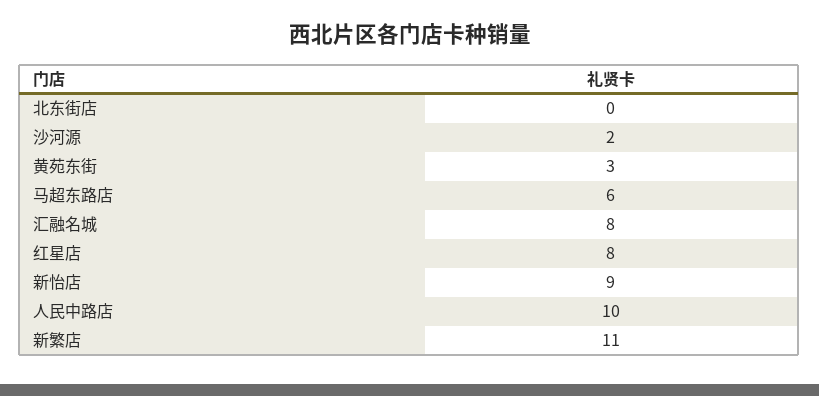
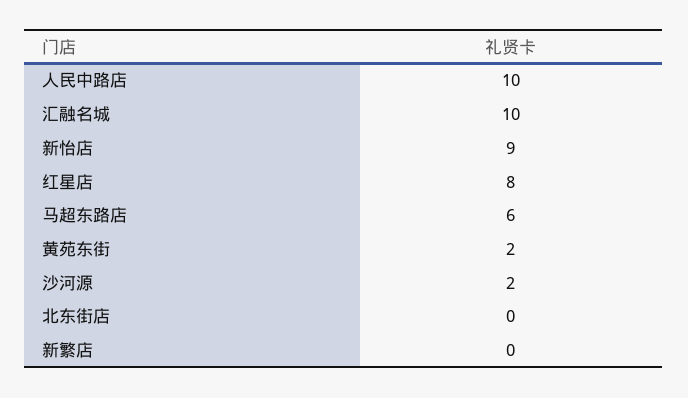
黄苑东街: 3 -> 2
汇融名城: 8 -> 10
新繁店: 11 -> 0

